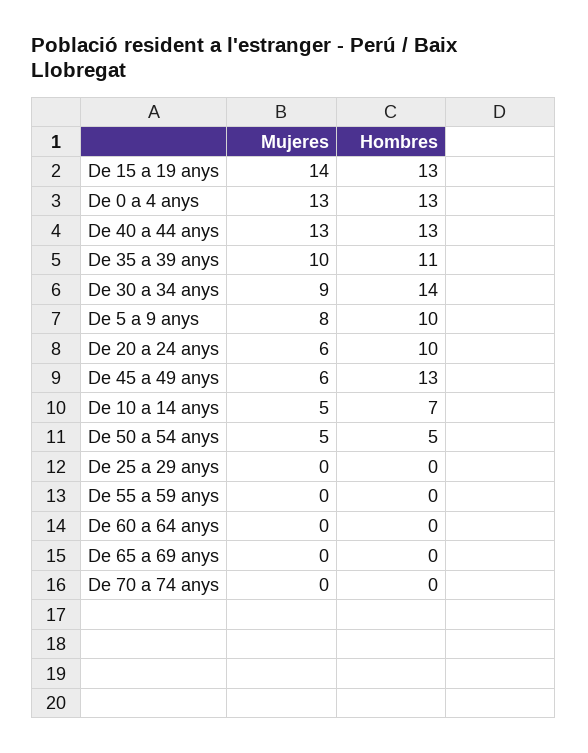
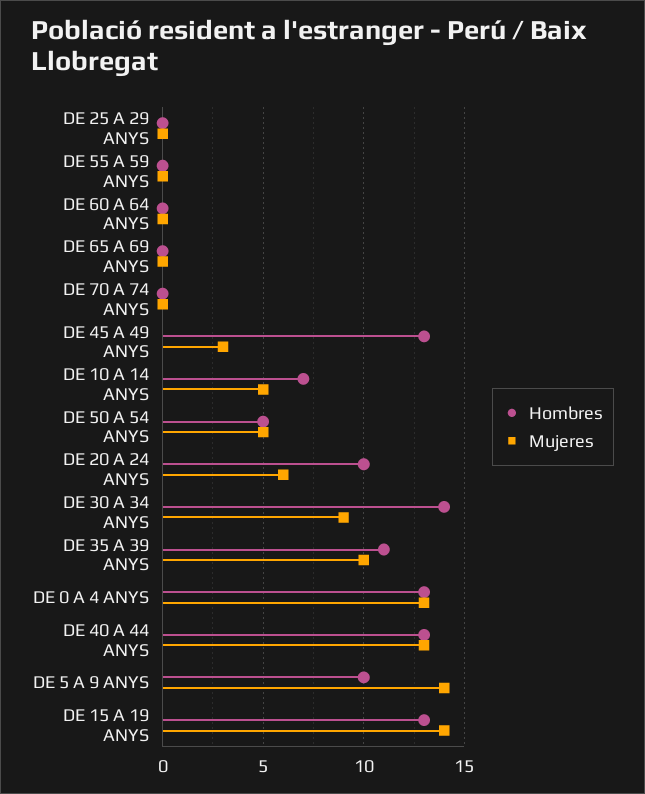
Mujeres, De 5 a 9 anys: 8 -> 14
Mujeres, De 45 a 49 anys: 6 -> 3

